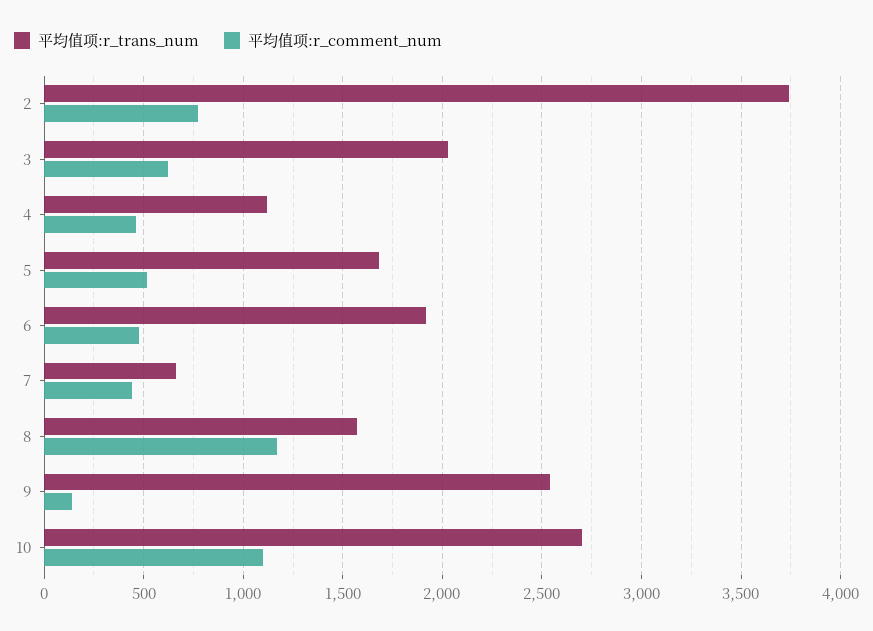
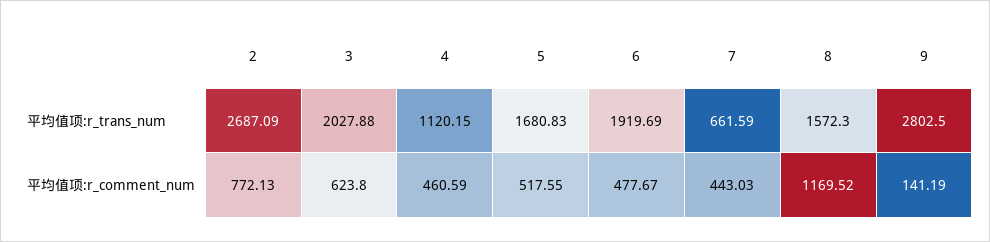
平均值项:r_trans_num, 2: 3750 -> 2687.09
平均值项:r_trans_num, 9: 2550 -> 2802.5
平均值项:r_trans_num, 10: 2700 -> none
平均值项:r_comment_num, 10: 1100 -> none

